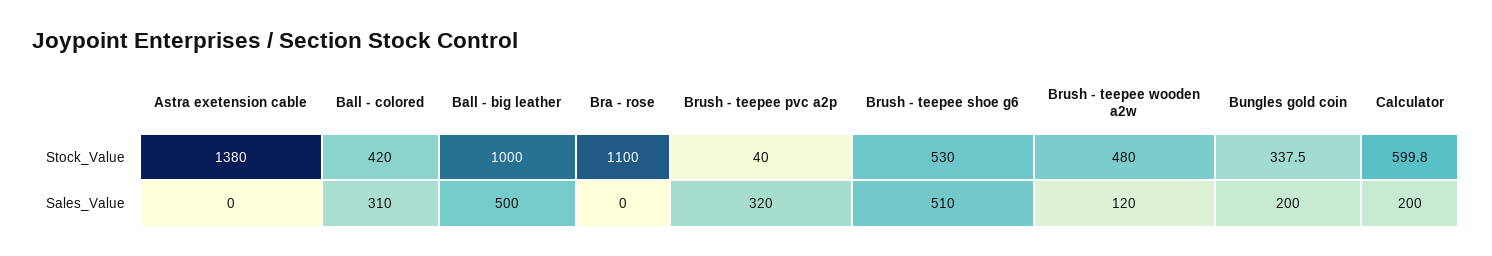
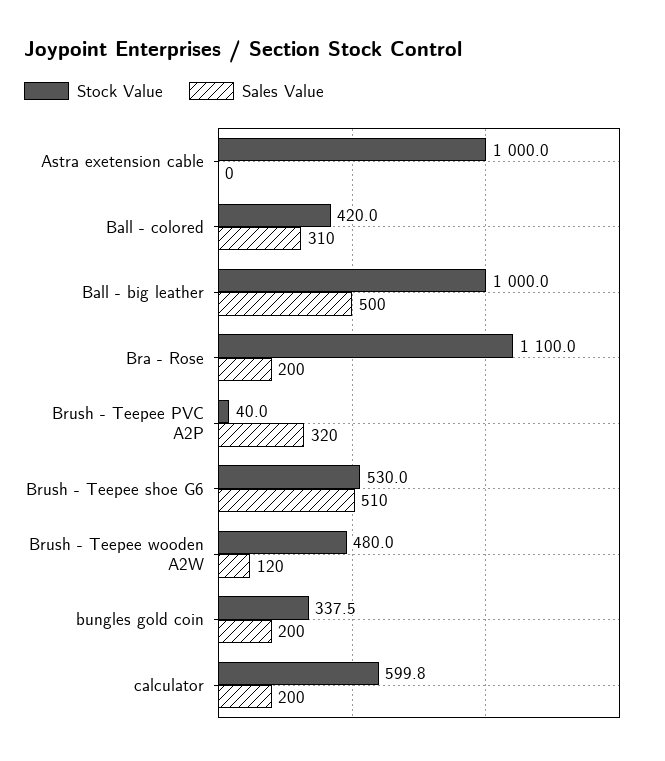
Stock_Value, Astra exetension cable: 1380 -> 1000
Sales_Value, Bra - rose: 0 -> 200

